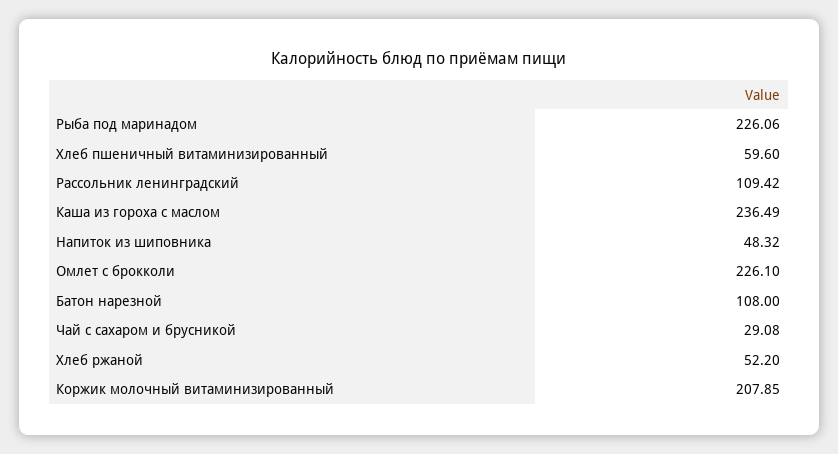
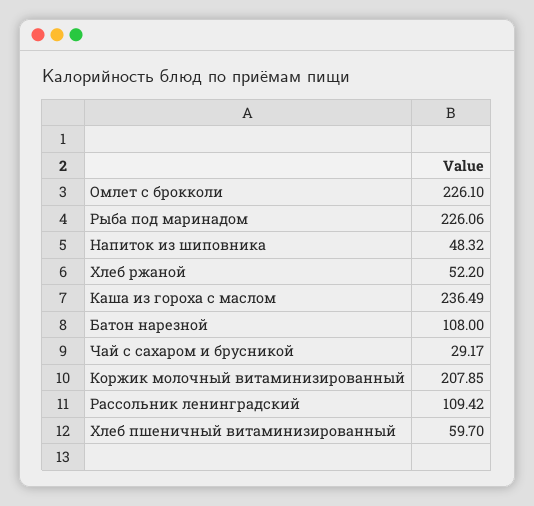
Хлеб пшеничный витаминизированный: 59.6 -> 59.7
Чай с сахаром и брусникой: 29.08 -> 29.17

